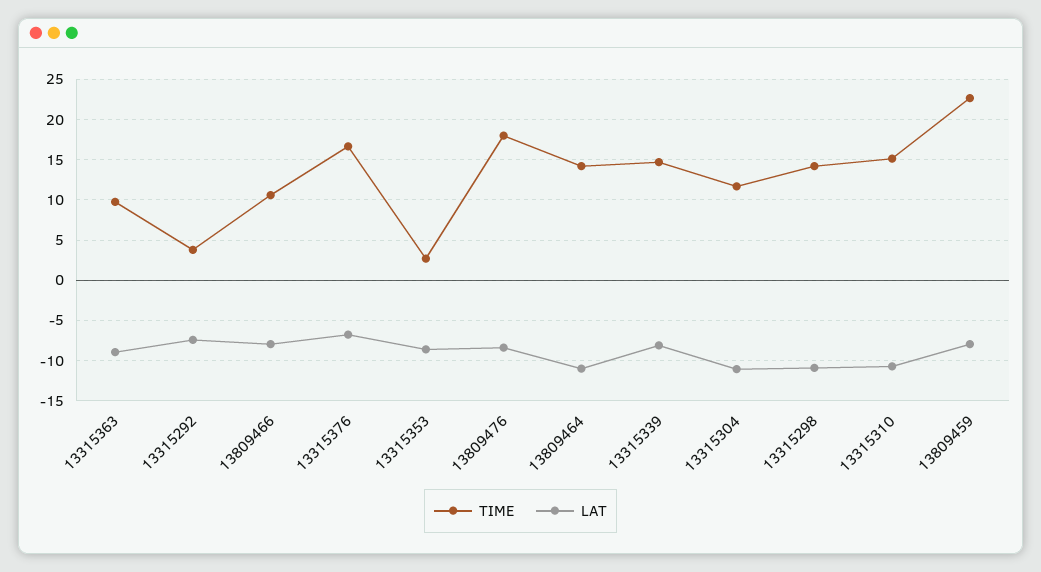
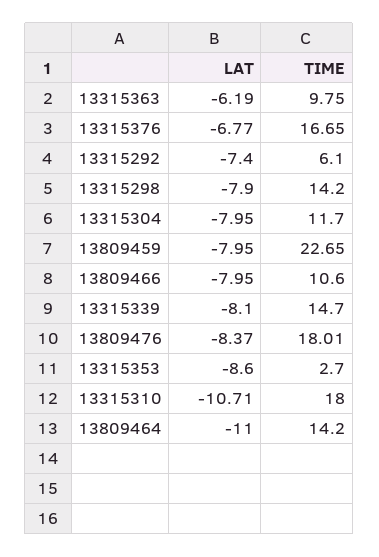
LAT, 13315363: -9 -> -6.19
TIME, 13315292: 4 -> 6.1
LAT, 13315304: -11 -> -7.95
LAT, 13315298: -11 -> -7.9
TIME, 13315310: 15 -> 18

